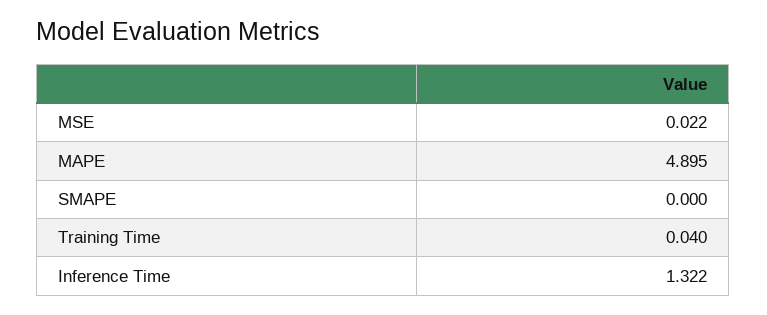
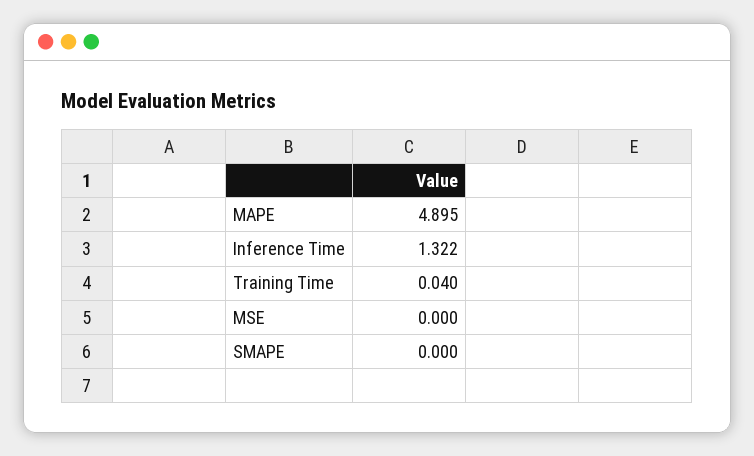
MSE: 0.022 -> 0

